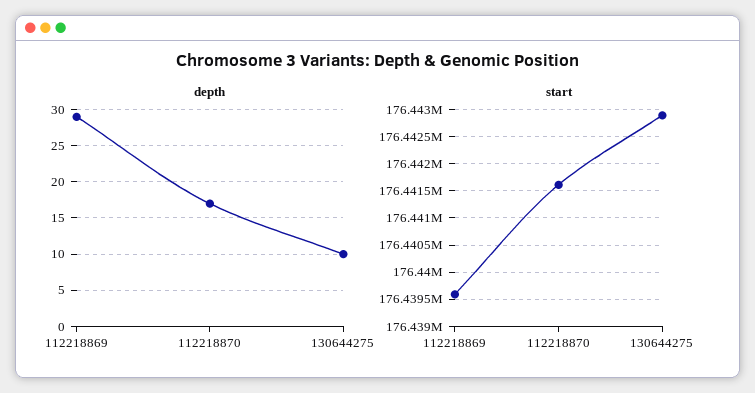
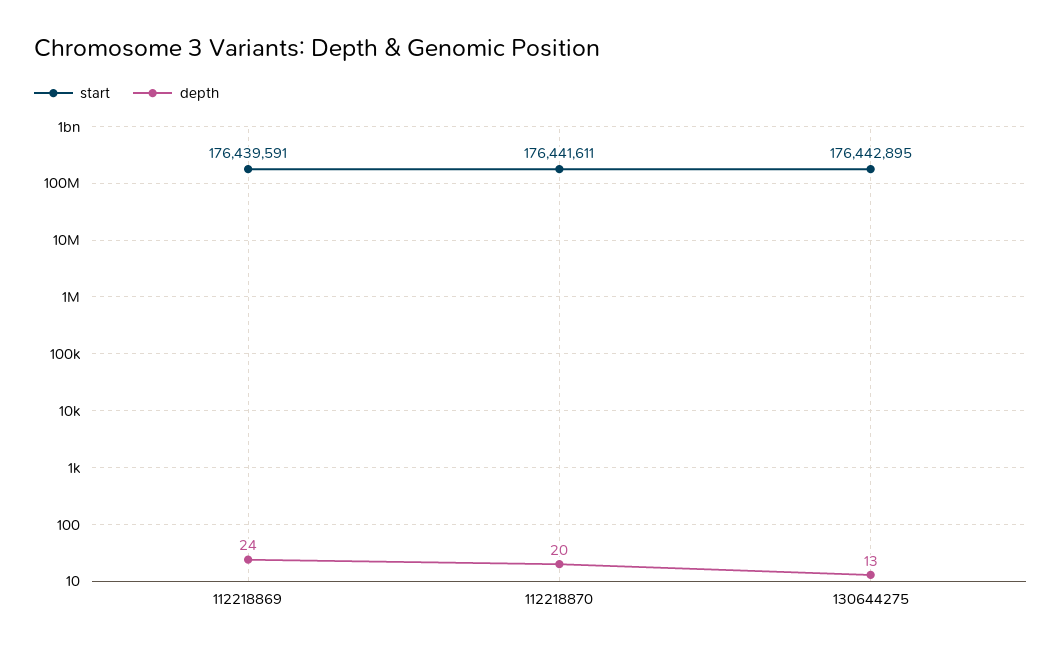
depth, 112218869: 29 -> 24
depth, 112218870: 17 -> 20
depth, 130644275: 10 -> 13

